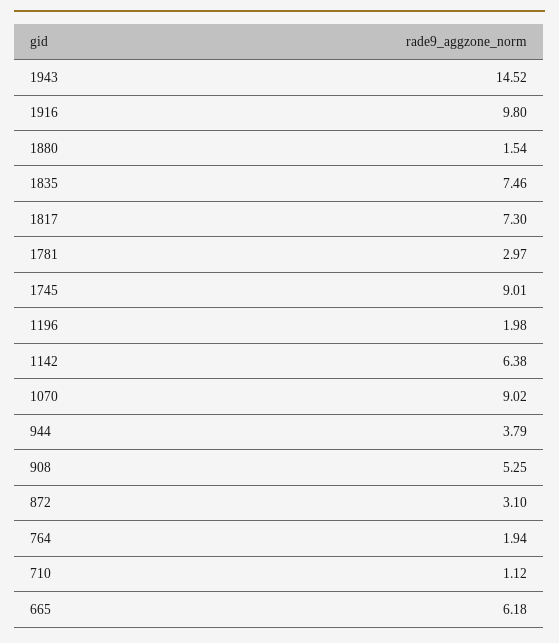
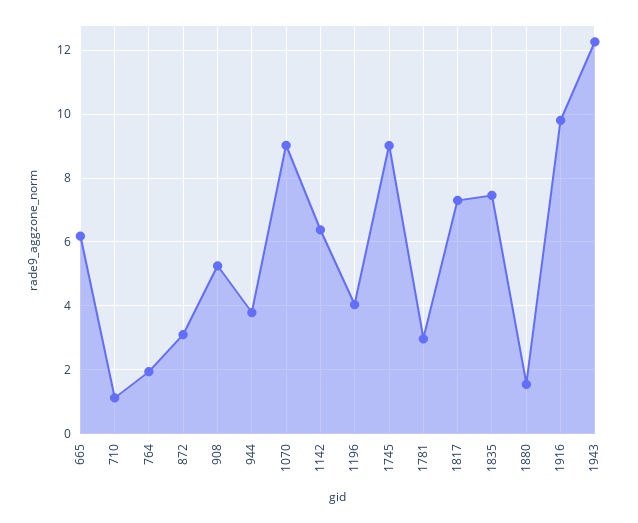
1943: 14.52 -> 12.2
1196: 1.98 -> 4

